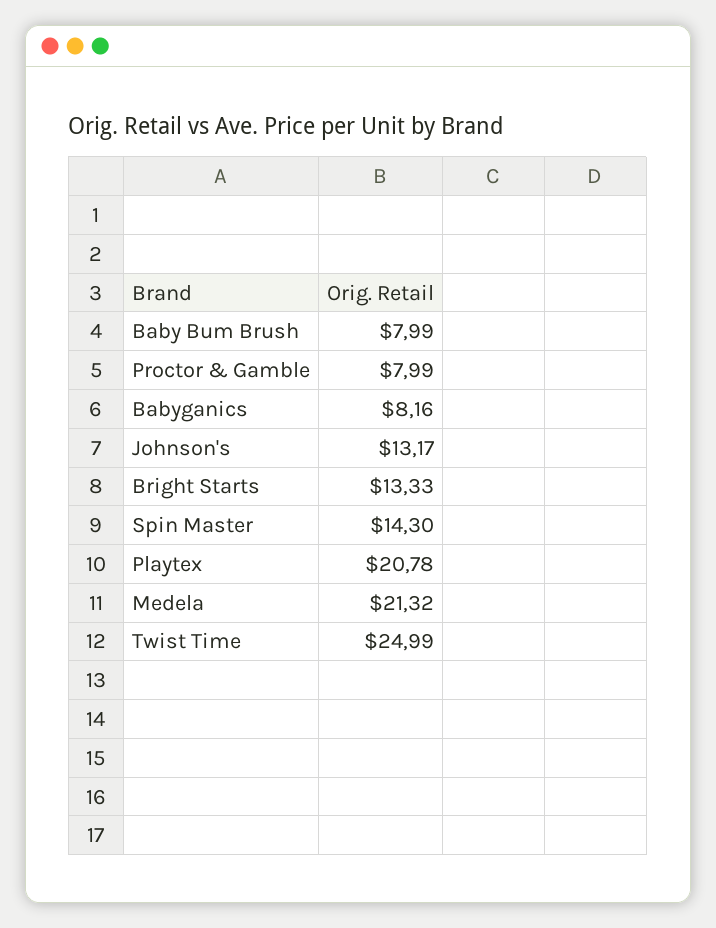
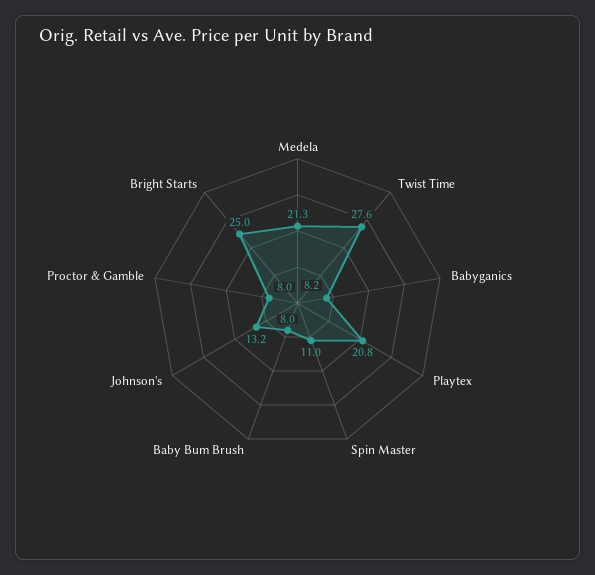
Bright Starts: 13.33 -> 25
Spin Master: 14.3 -> 11
Twist Time: 24.99 -> 27.6

